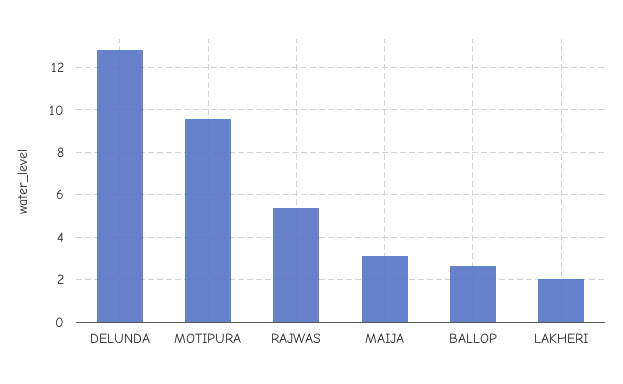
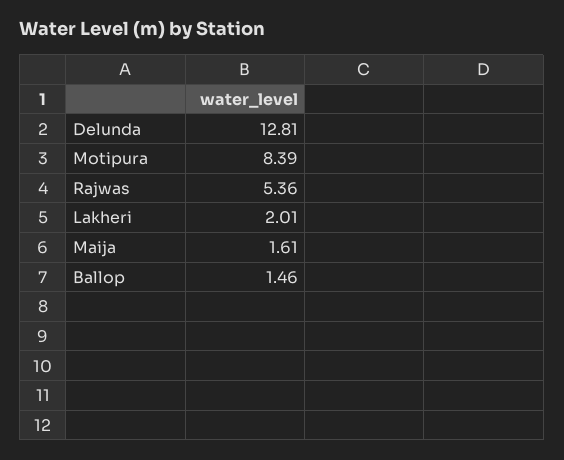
MOTIPURA: 9.5 -> 8.39
MAIJA: 3 -> 1.61
BALLOP: 2.5 -> 1.46

